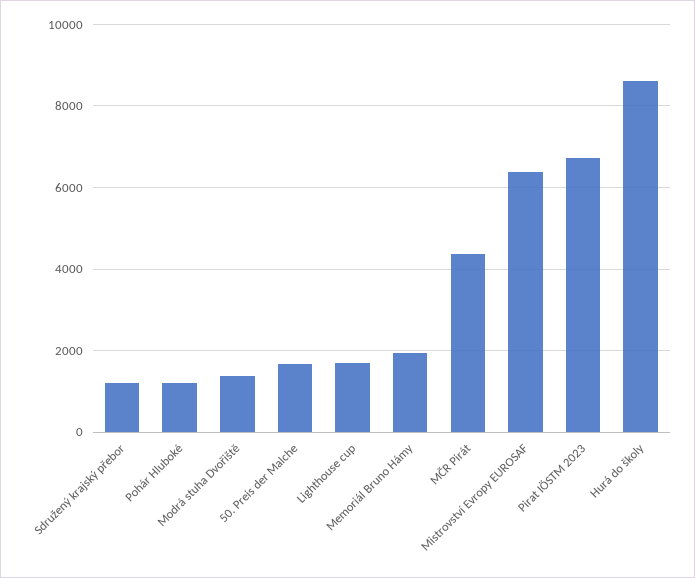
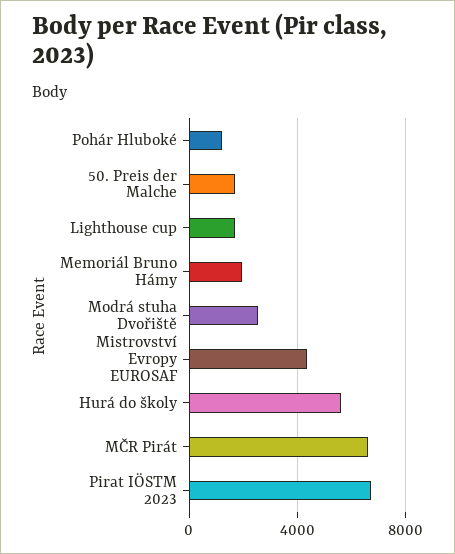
Sdružený krajský přebor: 1200 -> none
Modrá stuha Dvořiště: 1400 -> 2500
MČR Pirát: 4400 -> 6500
Mistrovství Evropy EUROSAF: 6400 -> 4500
Hurá do školy: 8600 -> 5500

